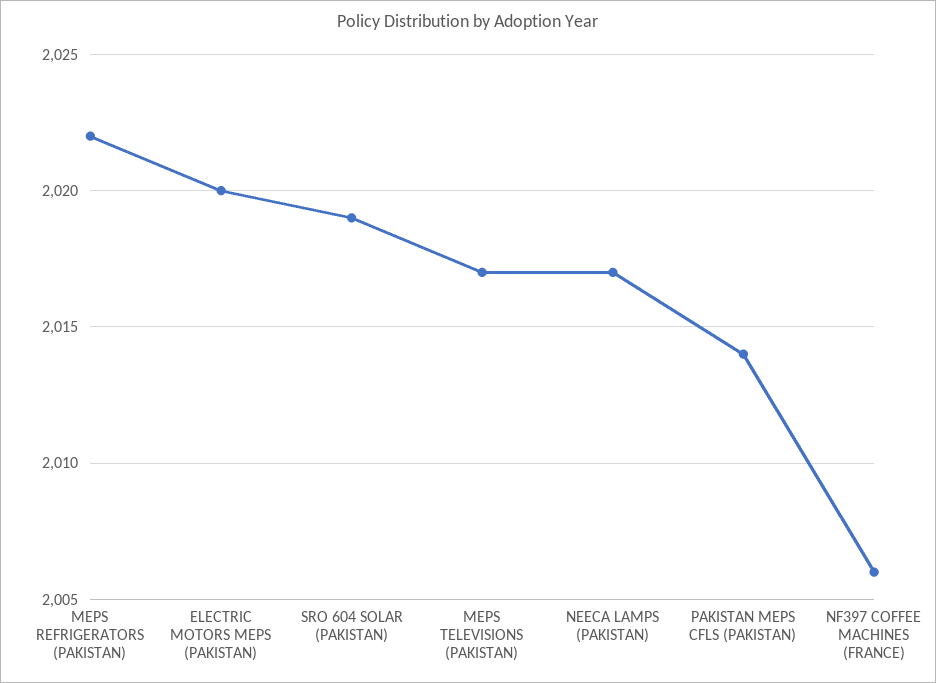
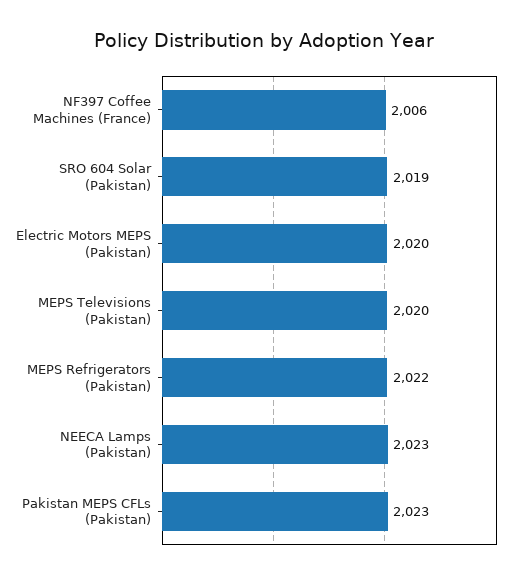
MEPS TELEVISIONS (PAKISTAN): 2017 -> 2020
NEECA LAMPS (PAKISTAN): 2017 -> 2023
PAKISTAN MEPS CFLS (PAKISTAN): 2014 -> 2023

